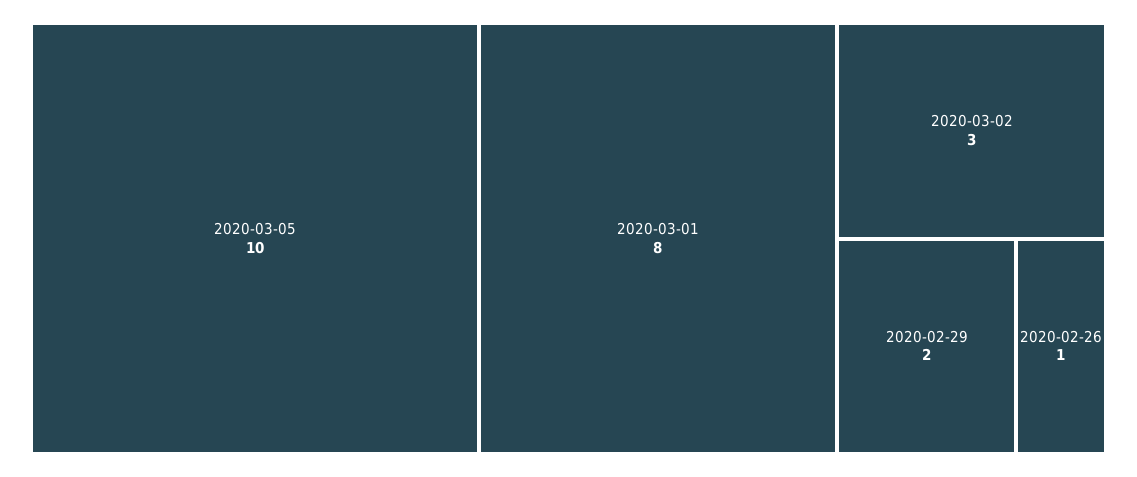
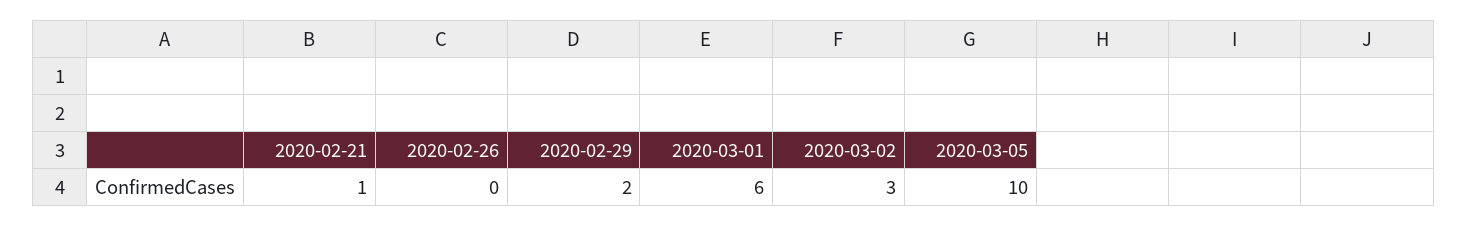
2020-03-01: 8 -> 6
2020-02-26: 1 -> 0
2020-02-21: none -> 1

